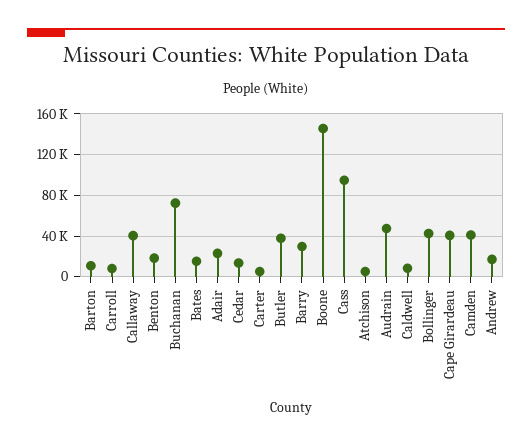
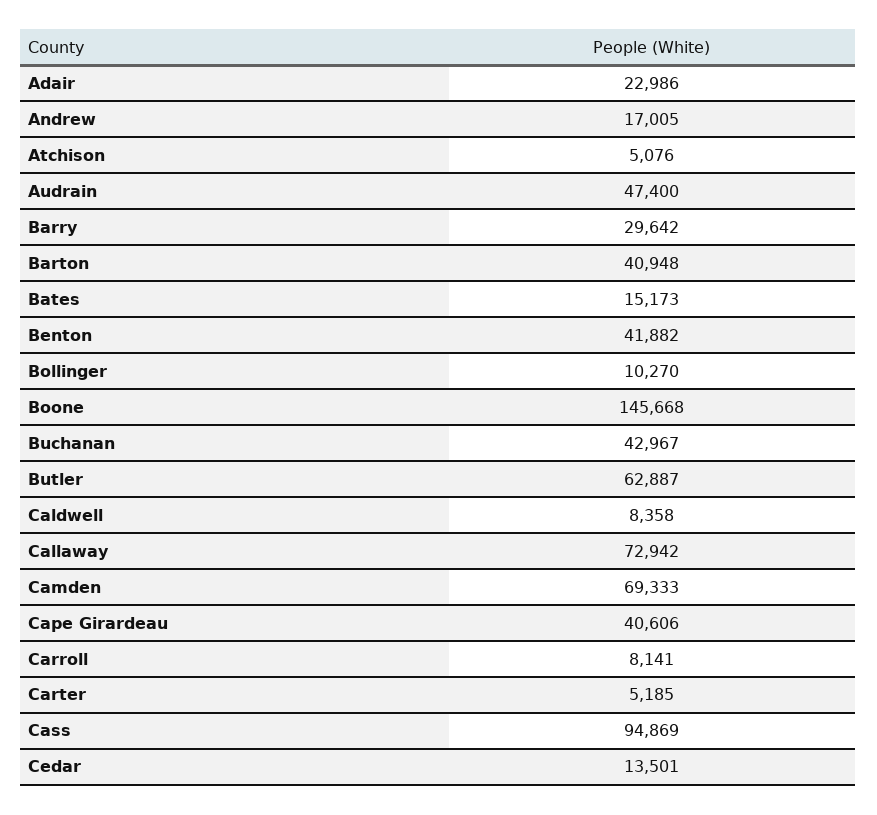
Barton: 10000 -> 40948
Callaway: 40000 -> 72942
Benton: 20000 -> 41882
Buchanan: 70000 -> 42967
Butler: 40000 -> 62887
Bollinger: 40000 -> 10270
Camden: 40000 -> 69333

